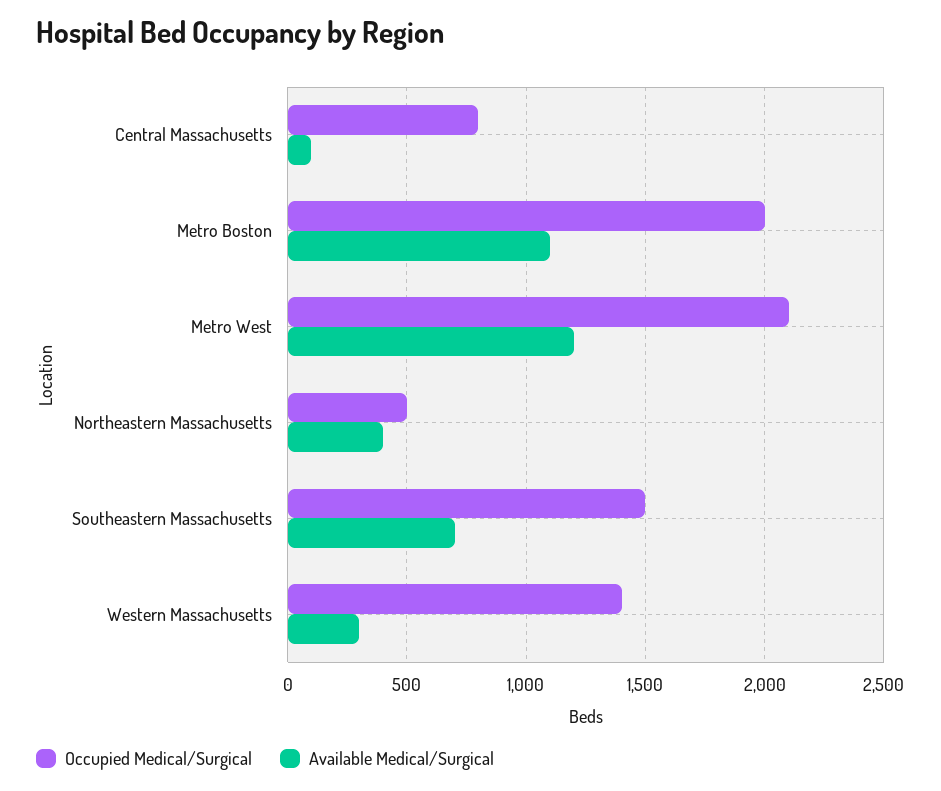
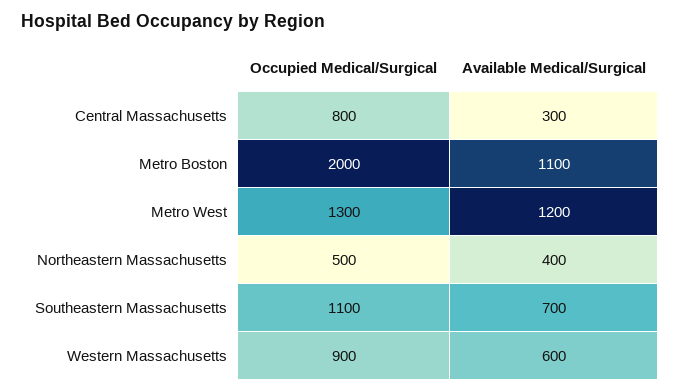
Available Medical/Surgical, Central Massachusetts: 100 -> 300
Occupied Medical/Surgical, Metro West: 2100 -> 1300
Occupied Medical/Surgical, Southeastern Massachusetts: 1500 -> 1100
Occupied Medical/Surgical, Western Massachusetts: 1400 -> 900
Available Medical/Surgical, Western Massachusetts: 300 -> 600

